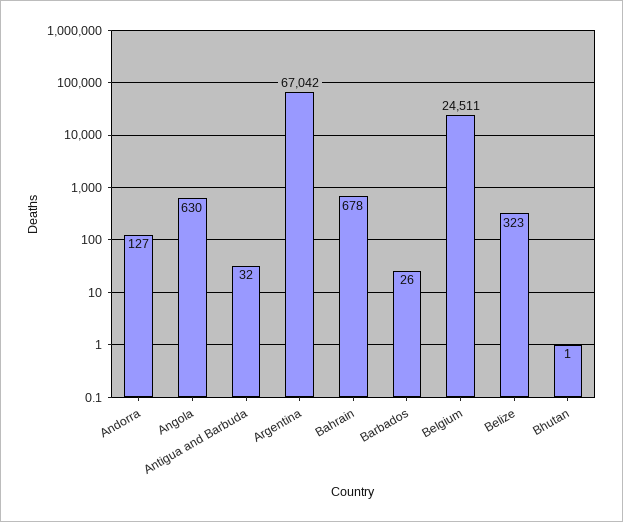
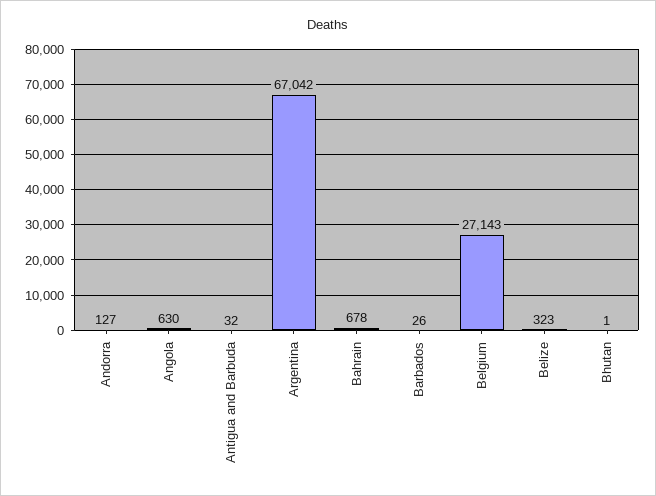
Belgium: 24511 -> 27143

